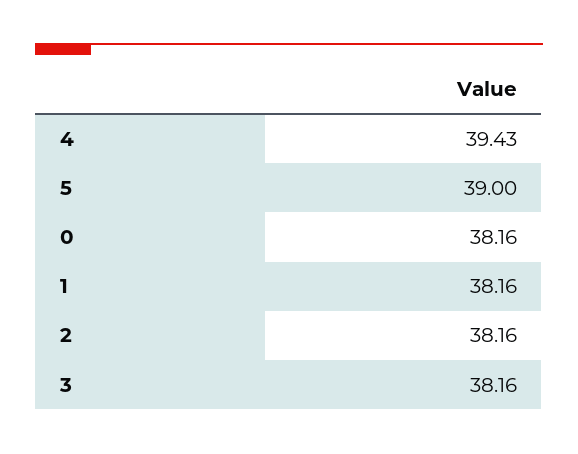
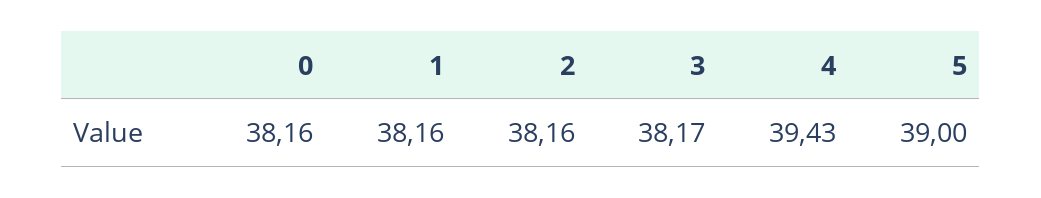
3: 38.16 -> 38.17

